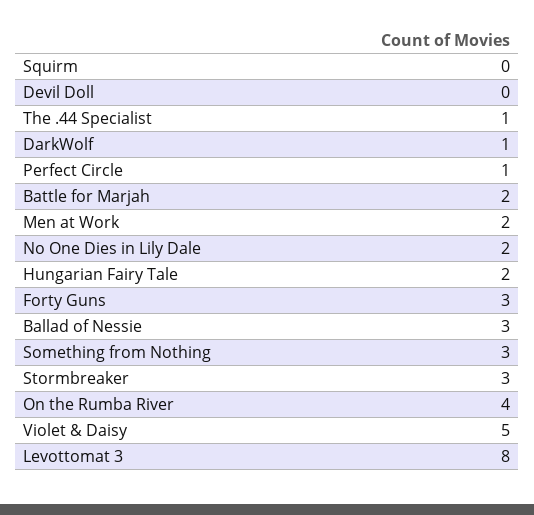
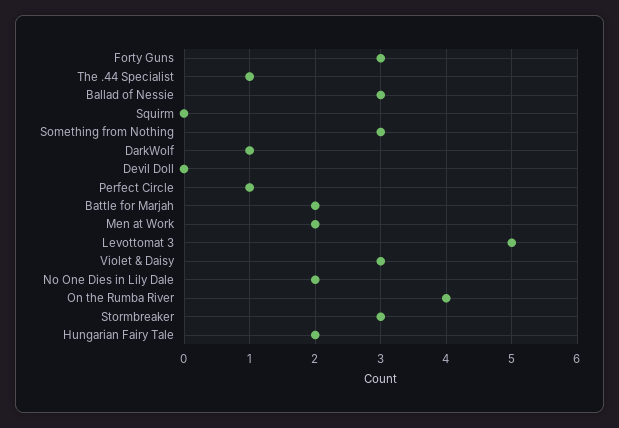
Violet & Daisy: 5 -> 3
Levottomat 3: 8 -> 5

